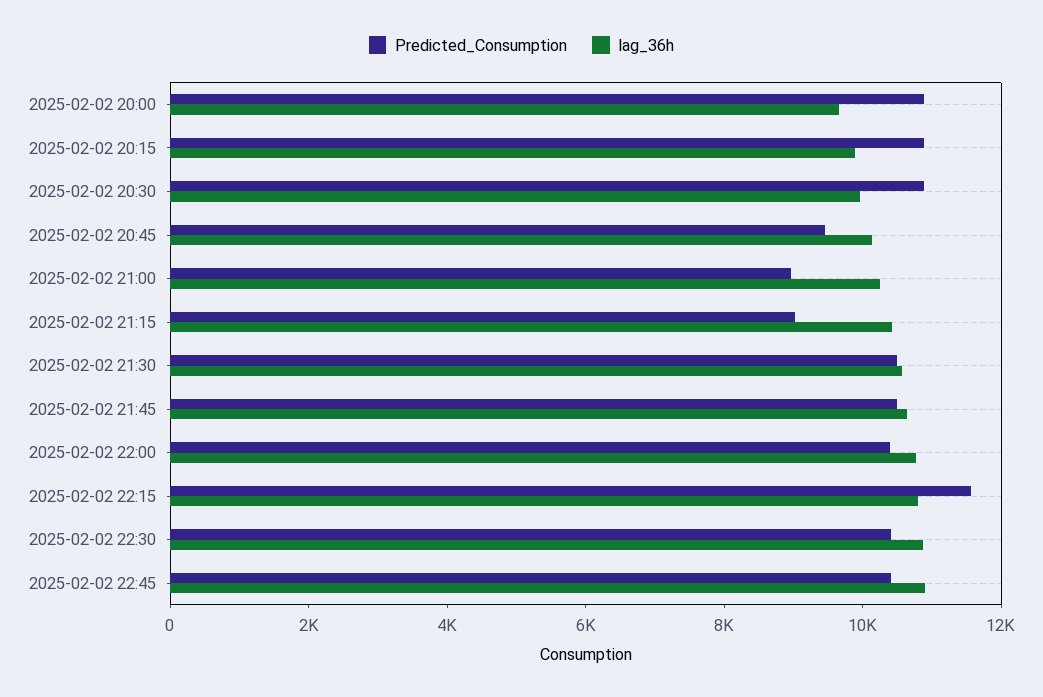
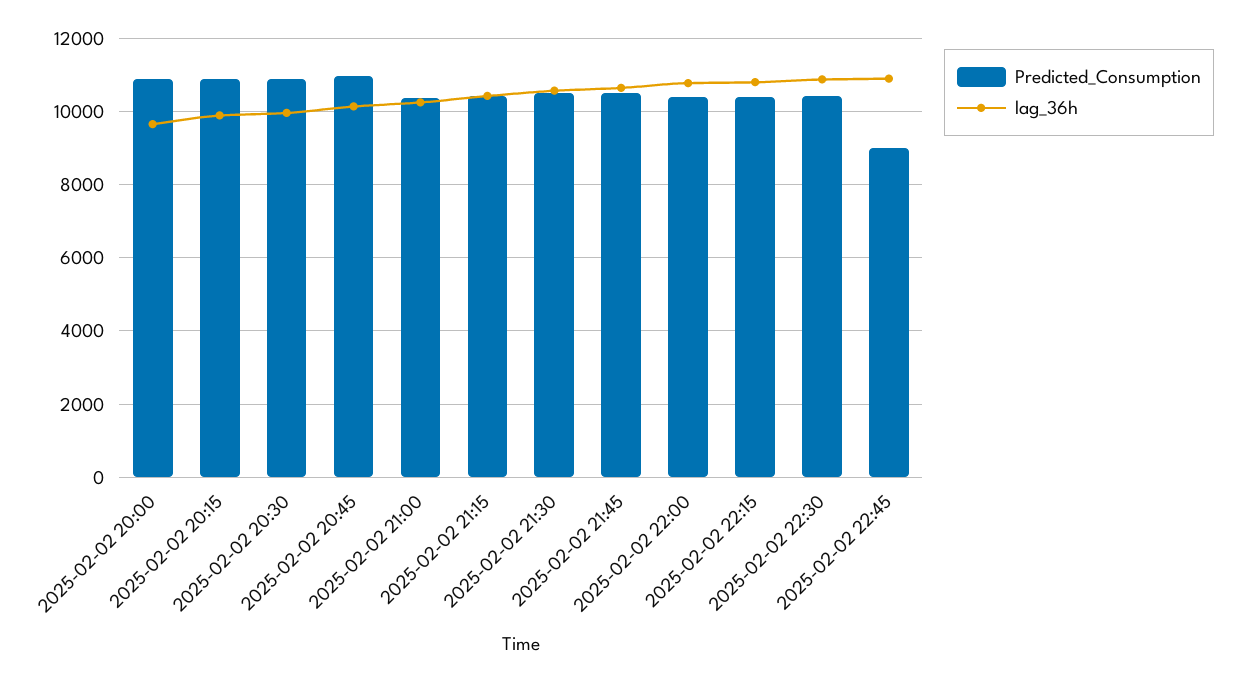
Predicted_Consumption, 2025-02-02 20:45: 9500 -> 11000
Predicted_Consumption, 2025-02-02 21:00: 9000 -> 10400
Predicted_Consumption, 2025-02-02 21:15: 9000 -> 10400
Predicted_Consumption, 2025-02-02 22:15: 11500 -> 10400
Predicted_Consumption, 2025-02-02 22:45: 10500 -> 9000

